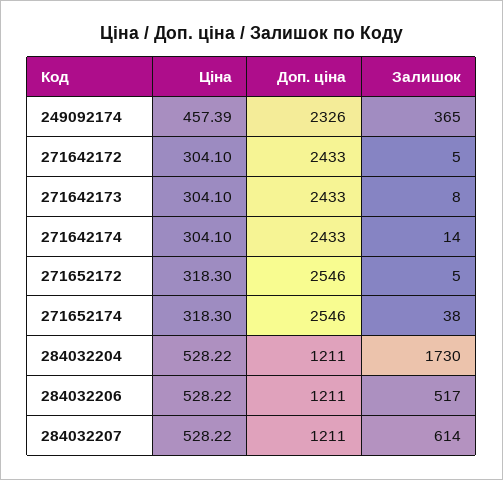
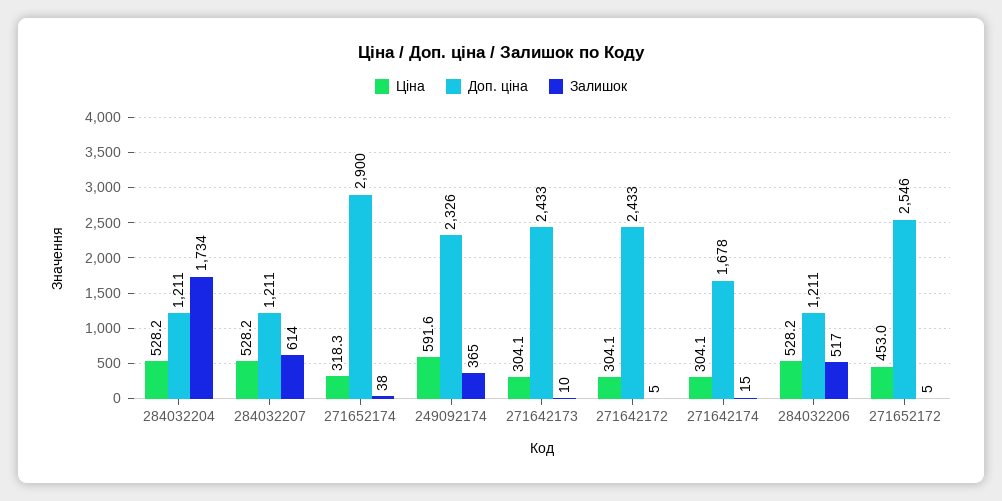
Ціна, 249092174: 457.39 -> 591.6
Залишок, 271642173: 8 -> 10
Доп. ціна, 271642174: 2433 -> 1678
Залишок, 271642174: 14 -> 15
Ціна, 271652172: 318.3 -> 453
Доп. ціна, 271652174: 2546 -> 2900
Залишок, 284032204: 1730 -> 1734

